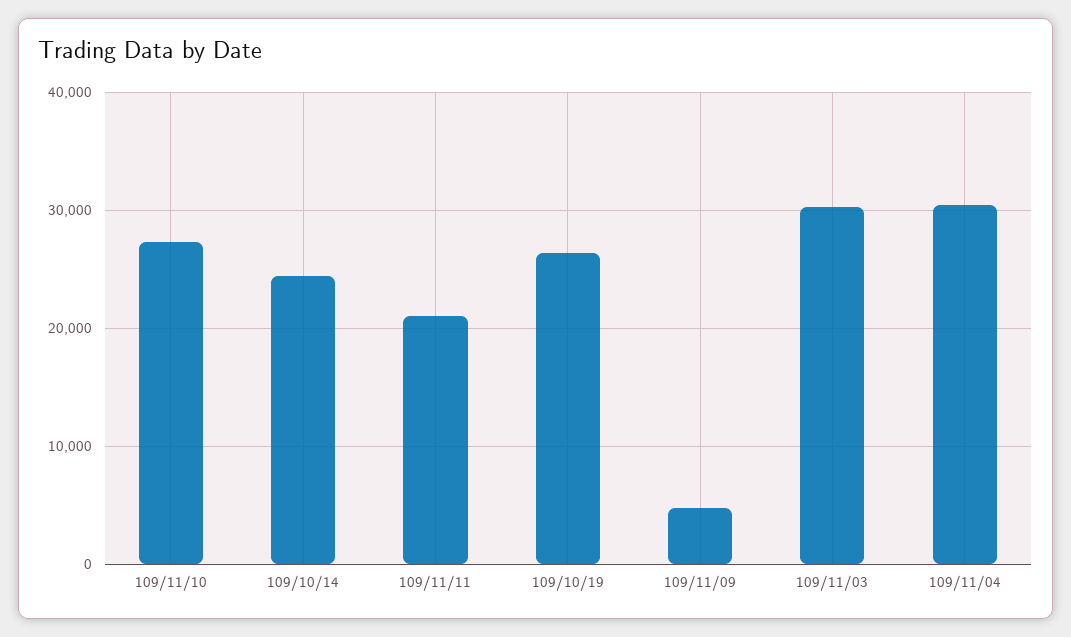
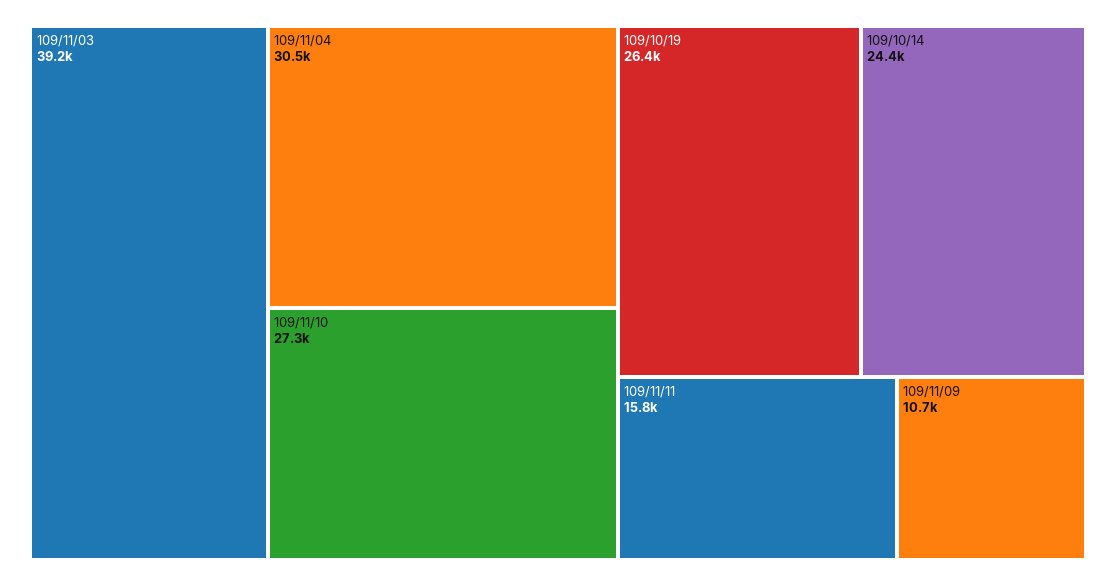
109/11/11: 21000 -> 15800
109/11/09: 5000 -> 10700
109/11/03: 30000 -> 39200

